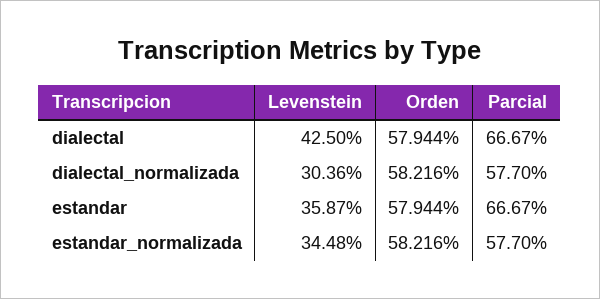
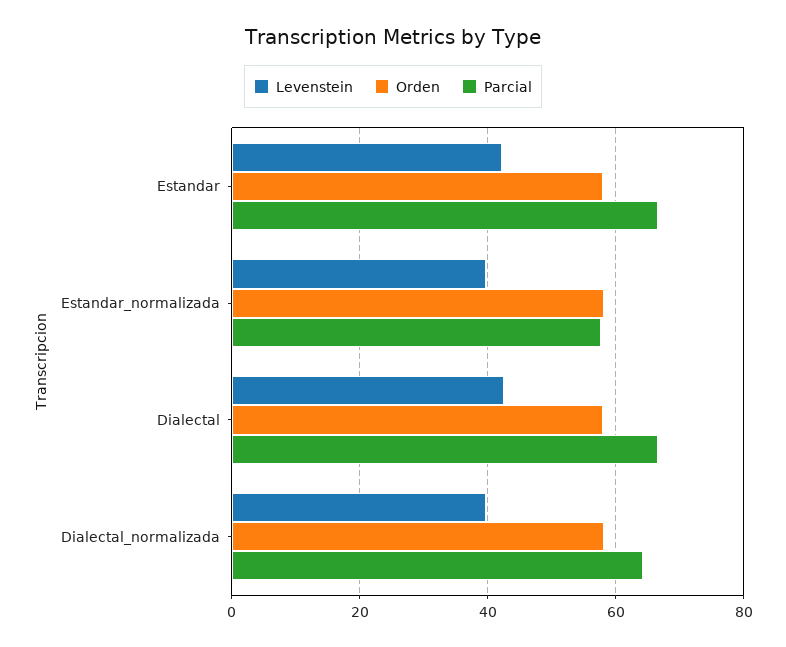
Levenstein, dialectal_normalizada: 30.36 -> 40
Parcial, dialectal_normalizada: 57.7 -> 64
Levenstein, estandar: 35.87 -> 42
Levenstein, estandar_normalizada: 34.48 -> 40

